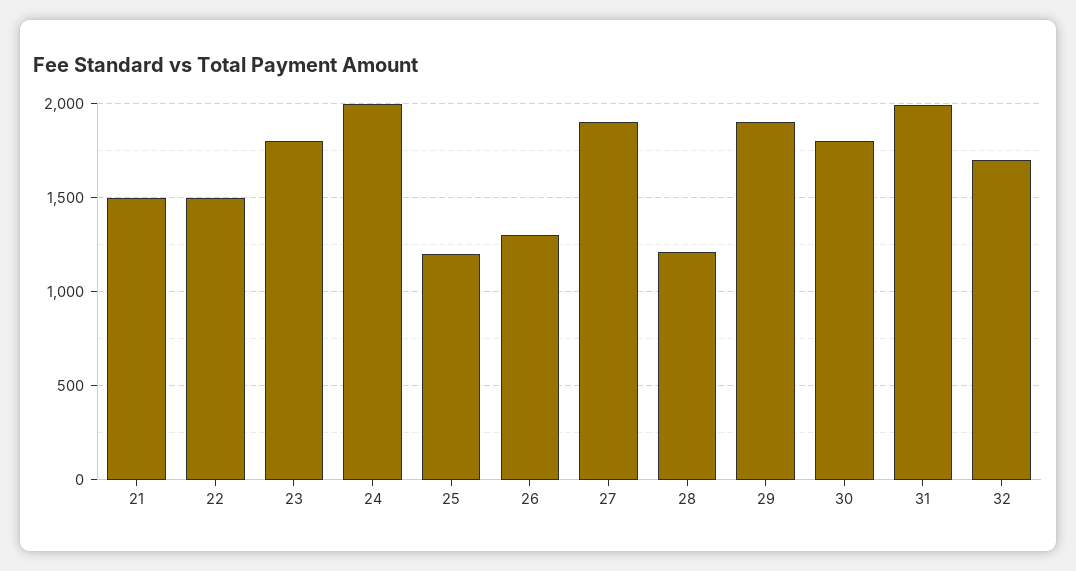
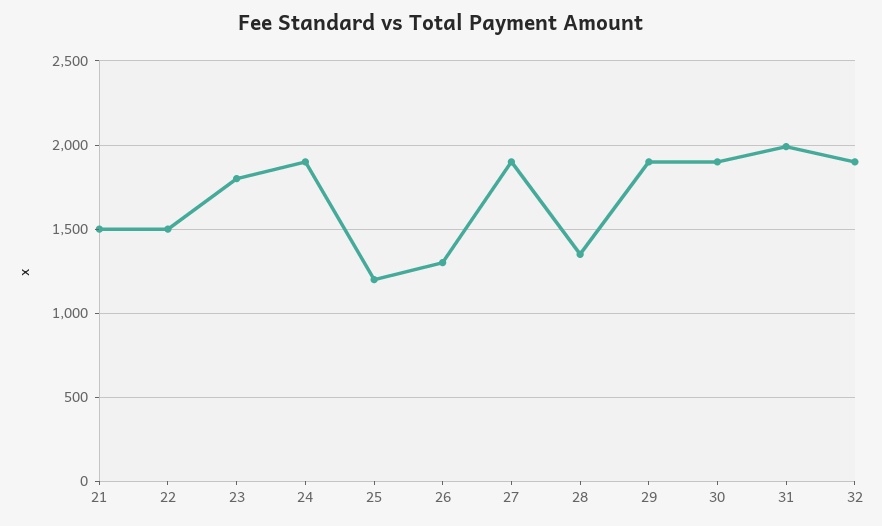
24: 2000 -> 1900
28: 1200 -> 1350
30: 1800 -> 1900
32: 1700 -> 1900

